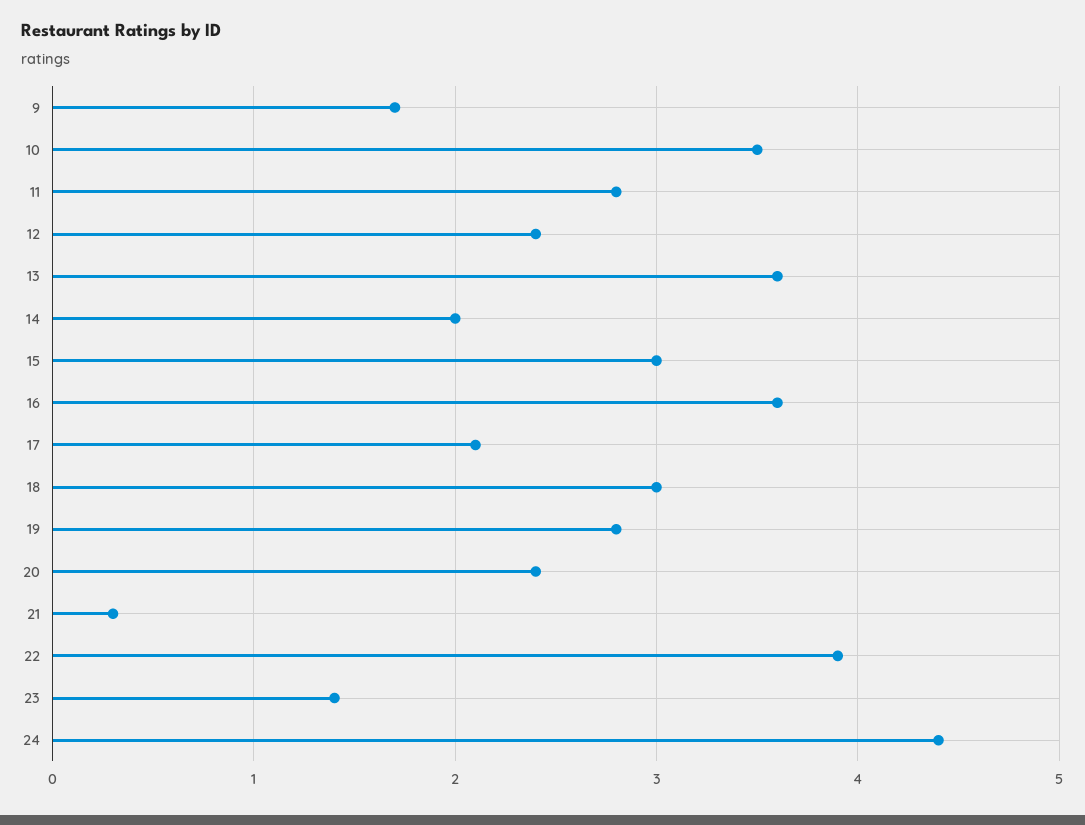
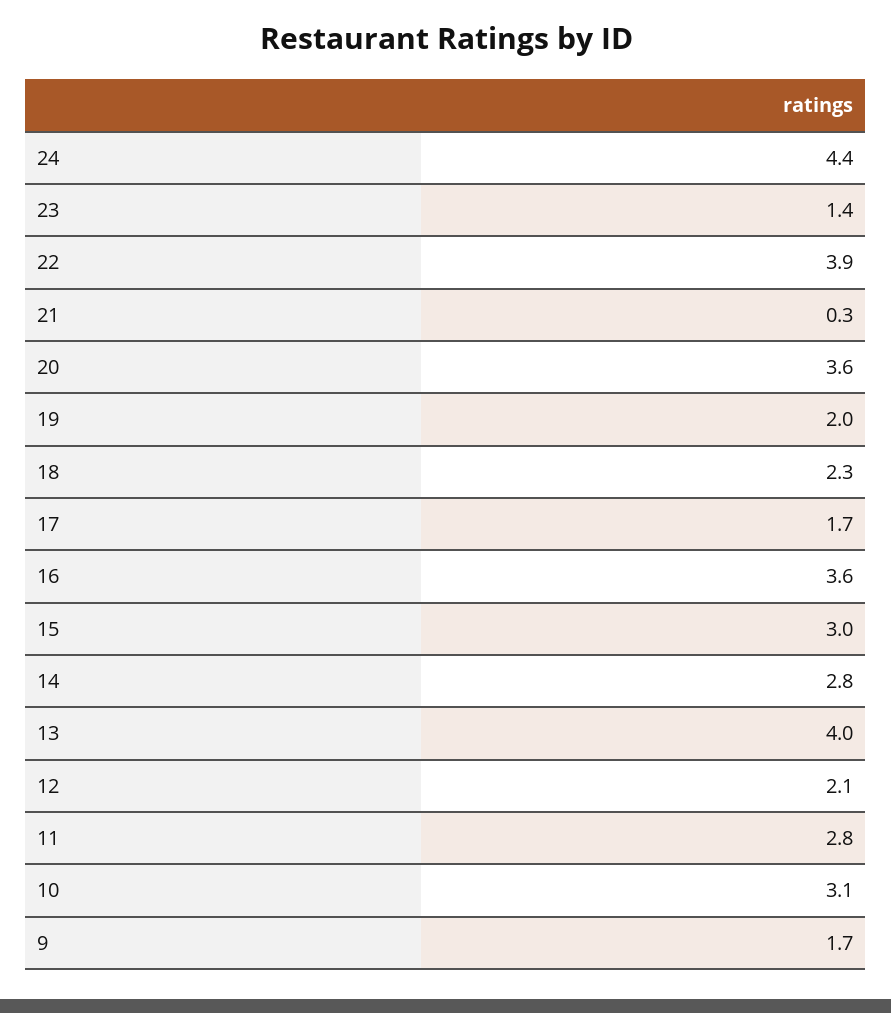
10: 3.5 -> 3.1
12: 2.4 -> 2.1
13: 3.6 -> 4
14: 2 -> 2.8
17: 2.1 -> 1.7
18: 3 -> 2.3
19: 2.8 -> 2
20: 2.4 -> 3.6

